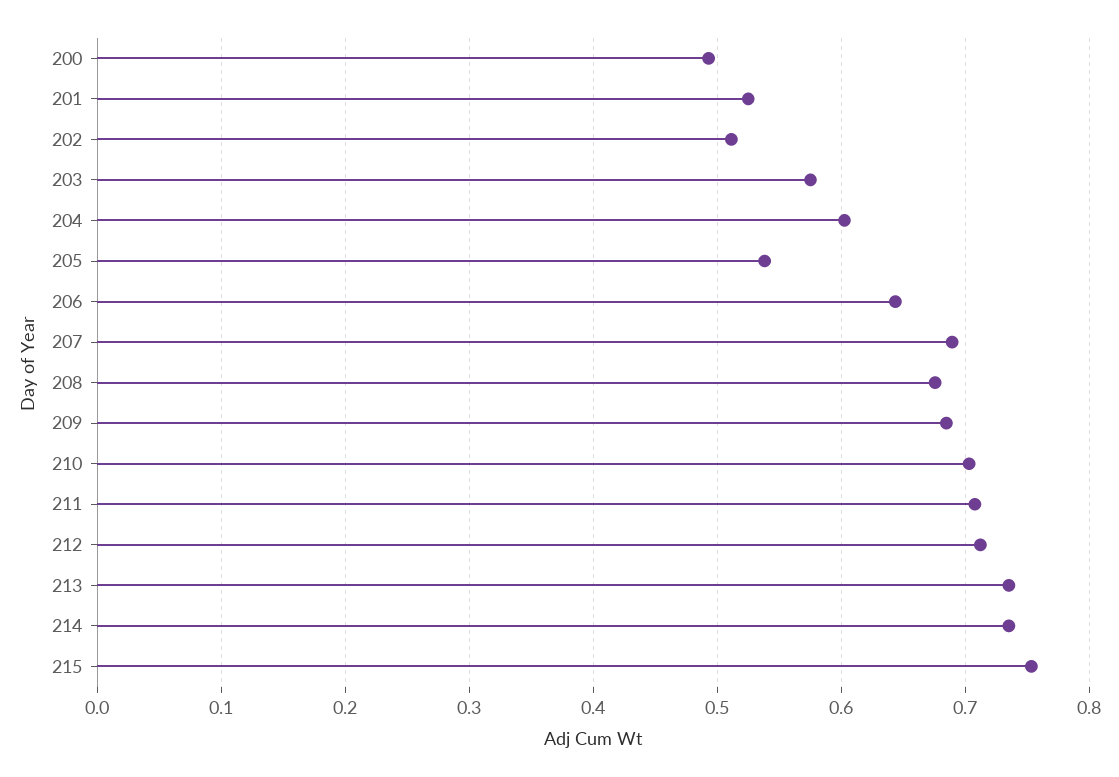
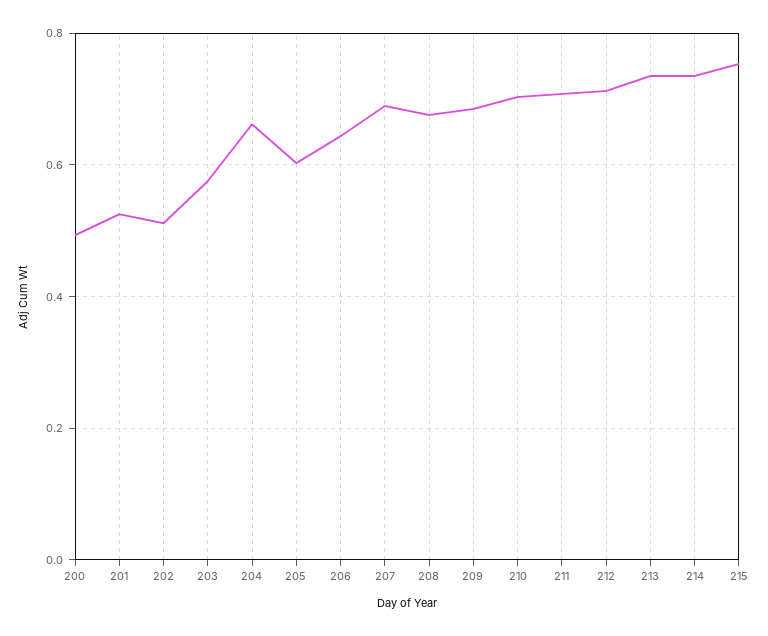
204: 0.6 -> 0.66
205: 0.54 -> 0.6

